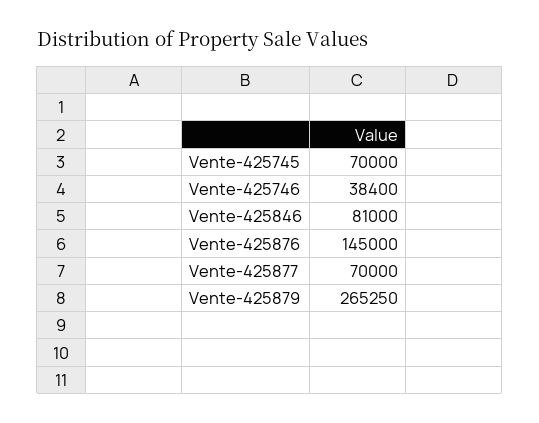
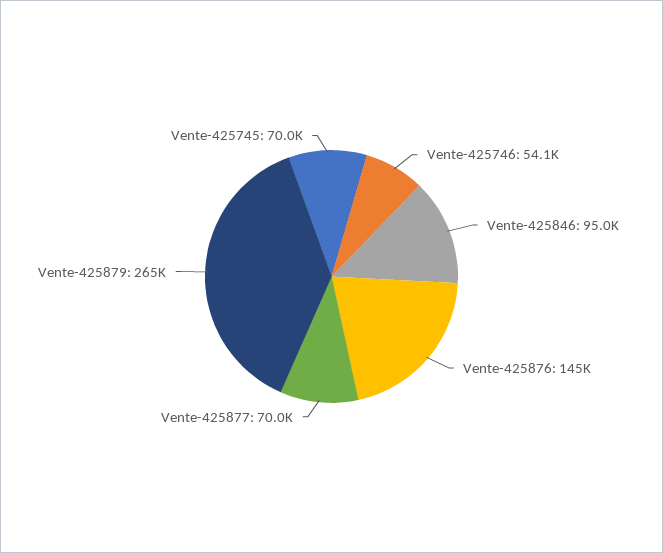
Vente-425746: 38400 -> 54100
Vente-425846: 81000 -> 95000

